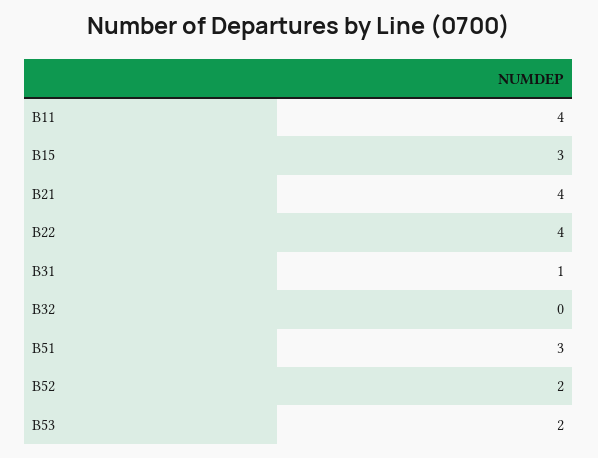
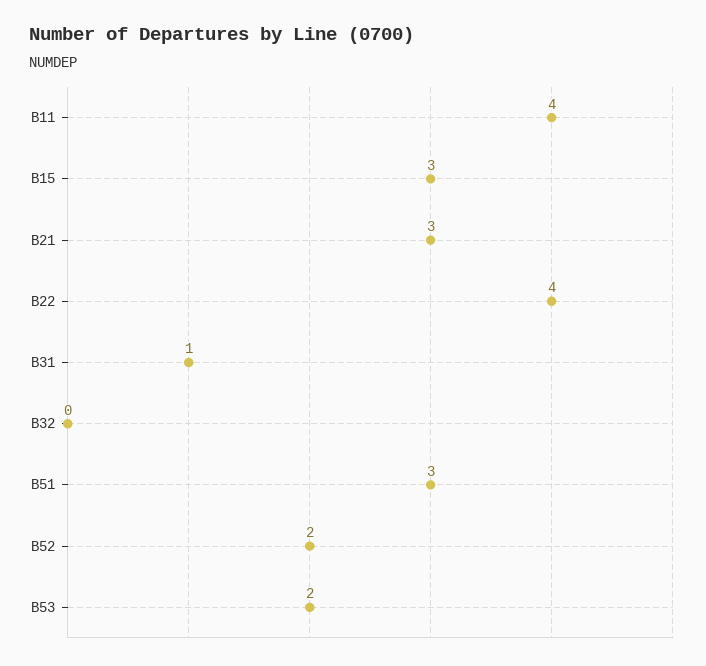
B21: 4 -> 3

